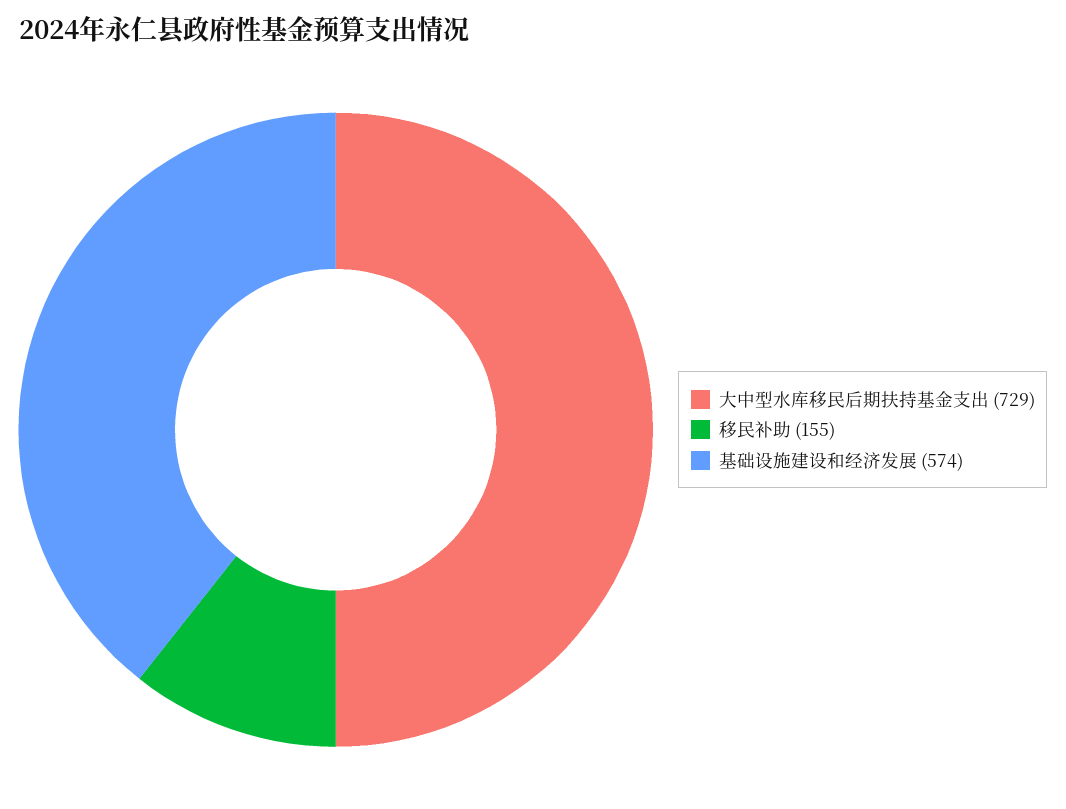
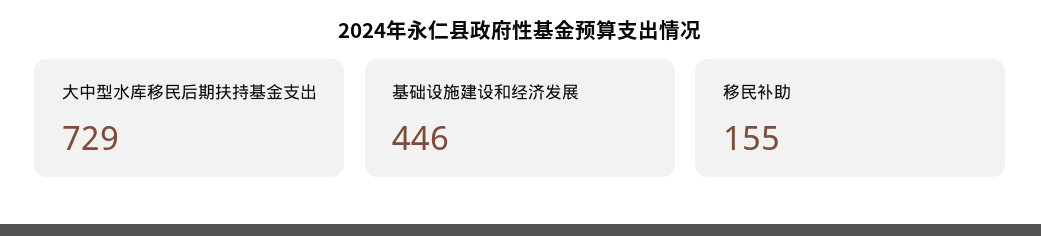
基础设施建设和经济发展: 574 -> 446

